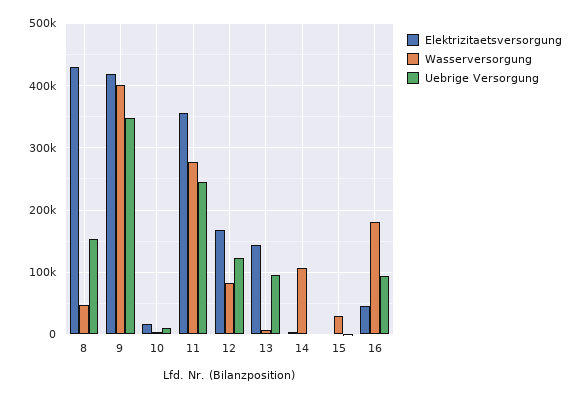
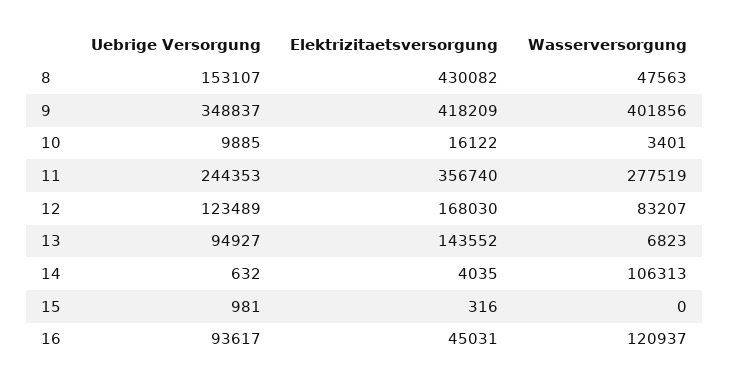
Wasserversorgung, 15: 30000 -> 0
Wasserversorgung, 16: 180000 -> 120937

